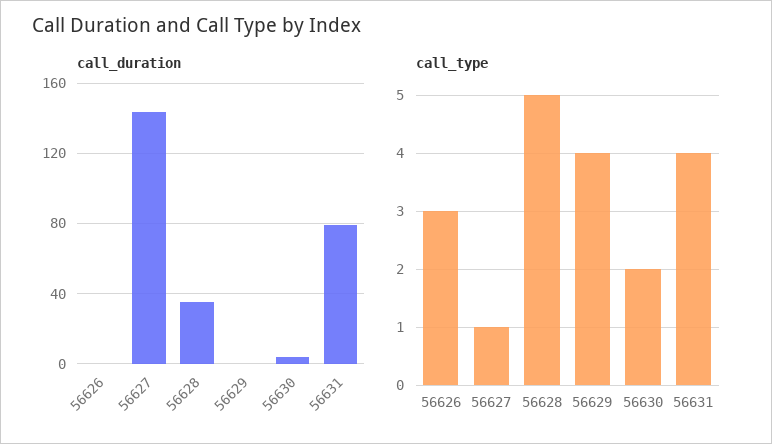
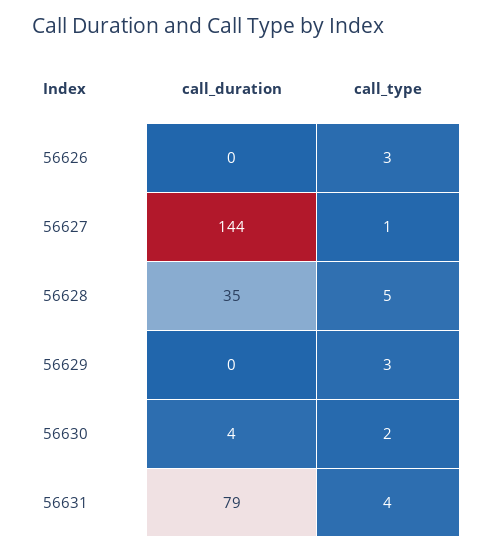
call_type, 56629: 4 -> 3

